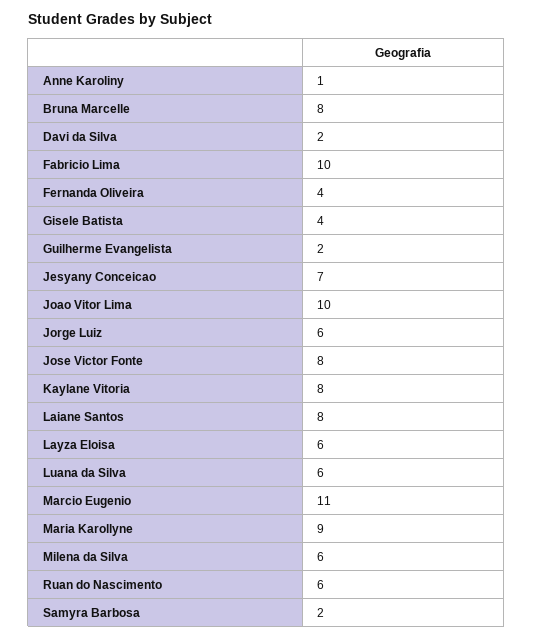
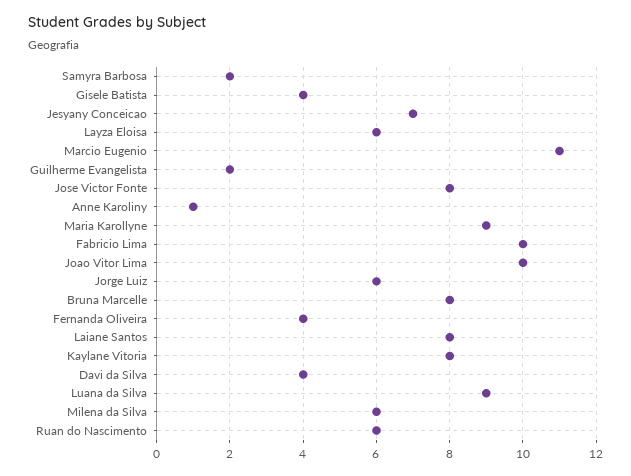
Davi da Silva: 2 -> 4
Luana da Silva: 6 -> 9

